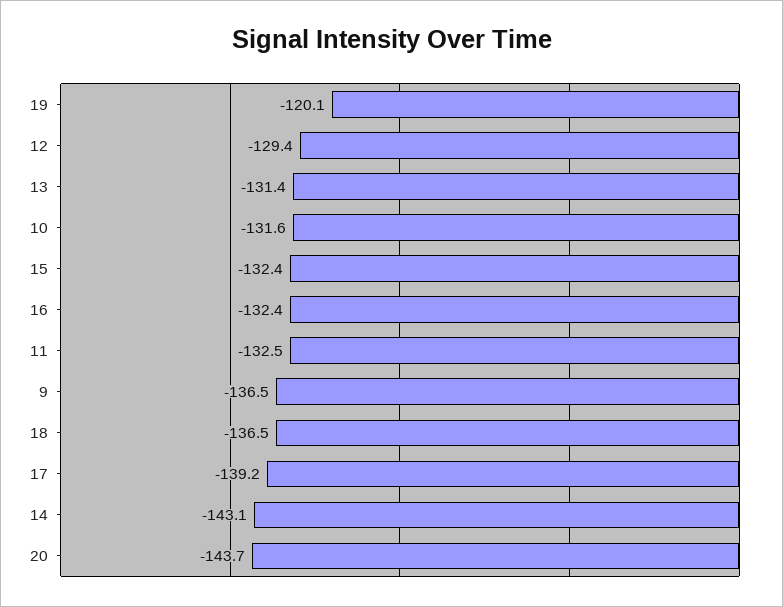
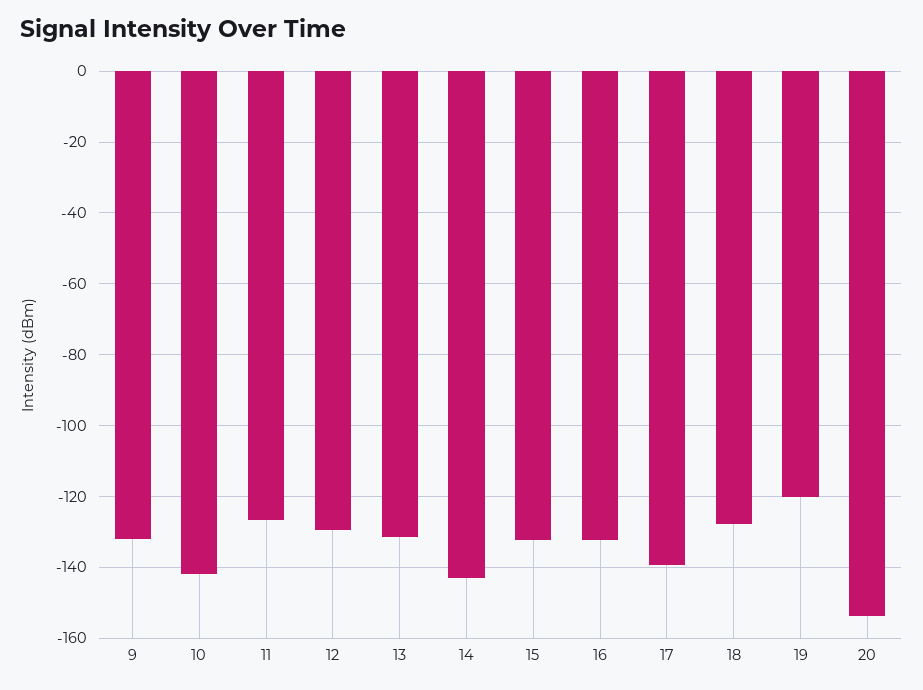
10: -131.6 -> -142
11: -132.5 -> -126
9: -136.5 -> -132
18: -136.5 -> -128
20: -143.7 -> -154

